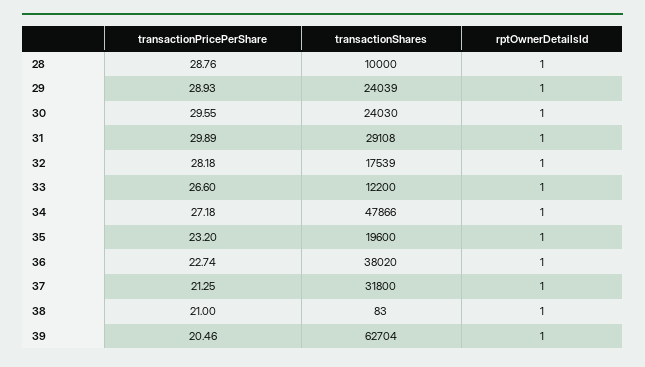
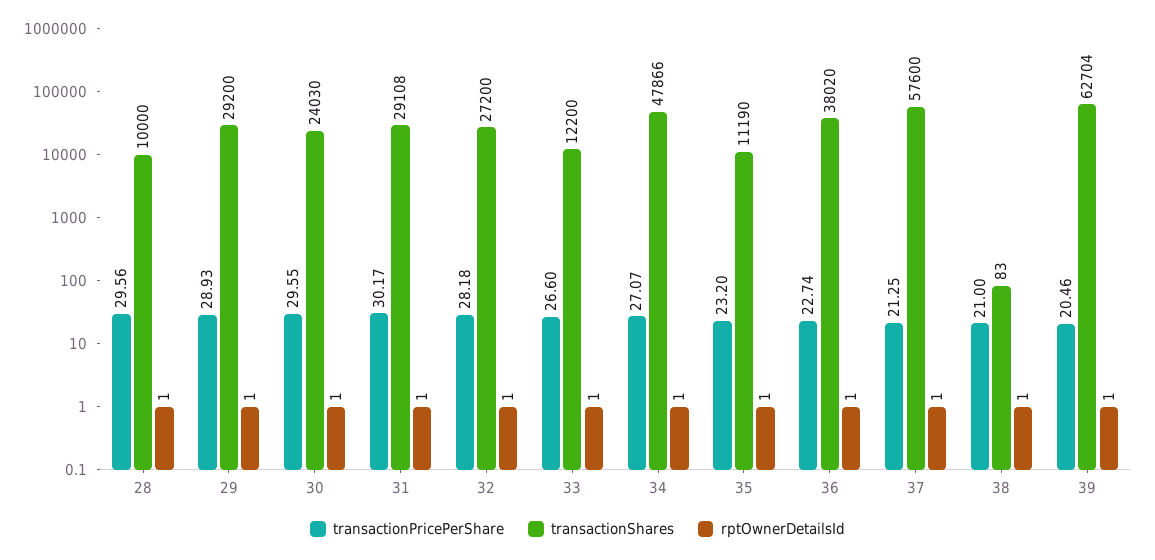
transactionPricePerShare, 28: 28.76 -> 29.56
transactionShares, 29: 24039 -> 29200
transactionPricePerShare, 31: 29.89 -> 30.17
transactionShares, 32: 17539 -> 27200
transactionPricePerShare, 34: 27.18 -> 27.07
transactionShares, 35: 19600 -> 11190
transactionShares, 37: 31800 -> 57600

